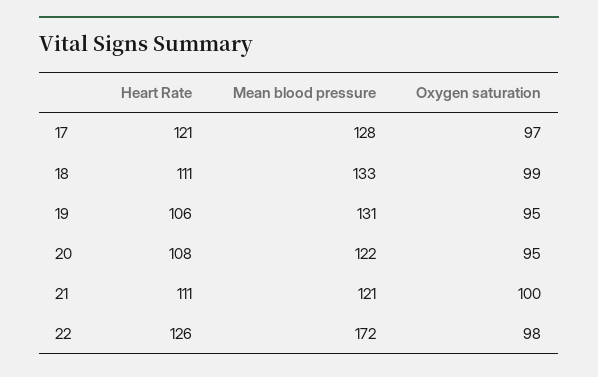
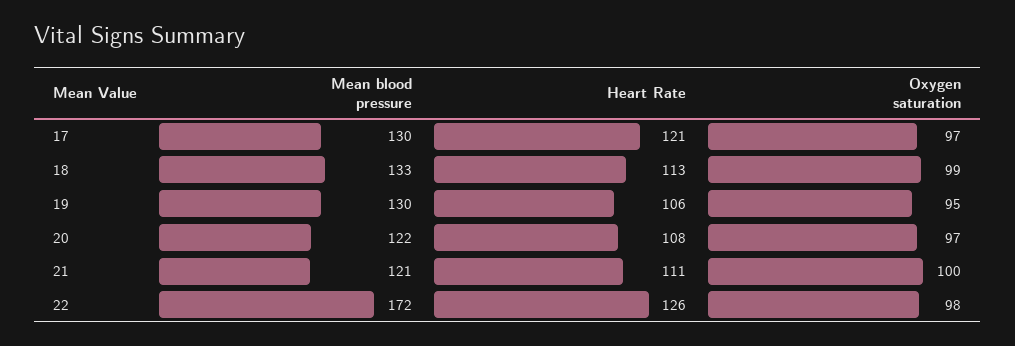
Mean blood pressure, 17: 128 -> 130
Heart Rate, 18: 111 -> 113
Mean blood pressure, 19: 131 -> 130
Oxygen saturation, 20: 95 -> 97

